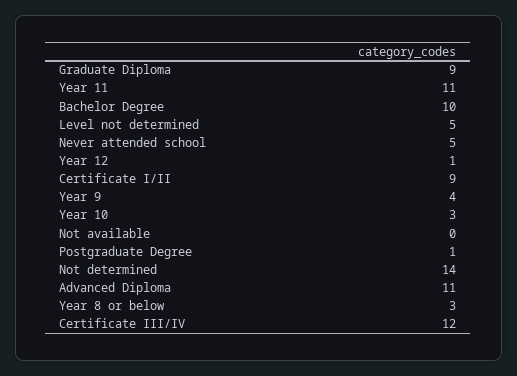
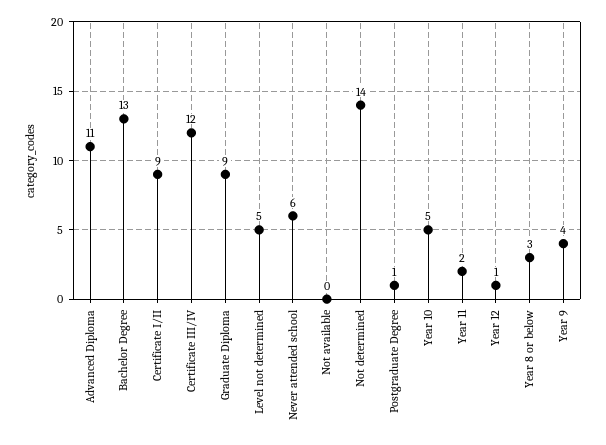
Year 11: 11 -> 2
Bachelor Degree: 10 -> 13
Never attended school: 5 -> 6
Year 10: 3 -> 5

